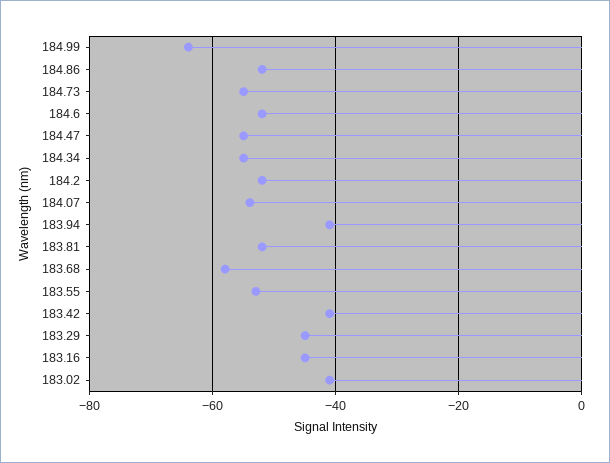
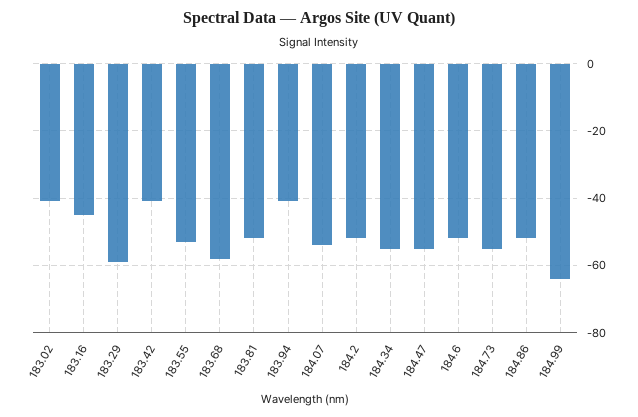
183.29: -45 -> -60

